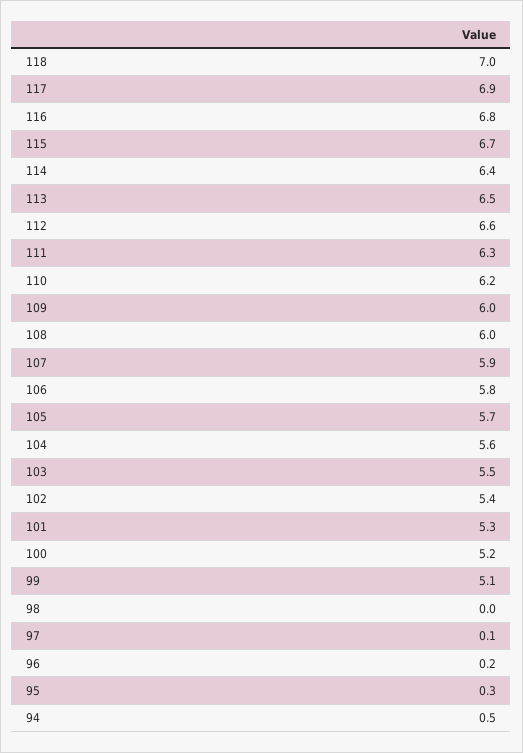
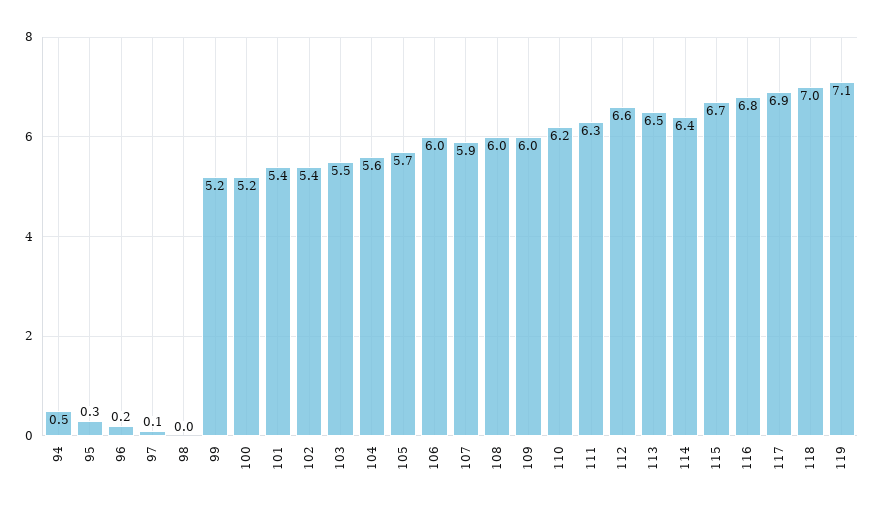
106: 5.8 -> 6
101: 5.3 -> 5.4
99: 5.1 -> 5.2
119: none -> 7.1

